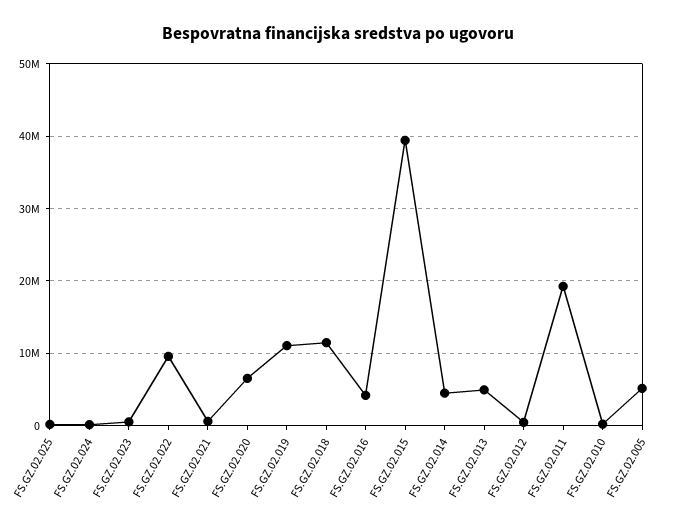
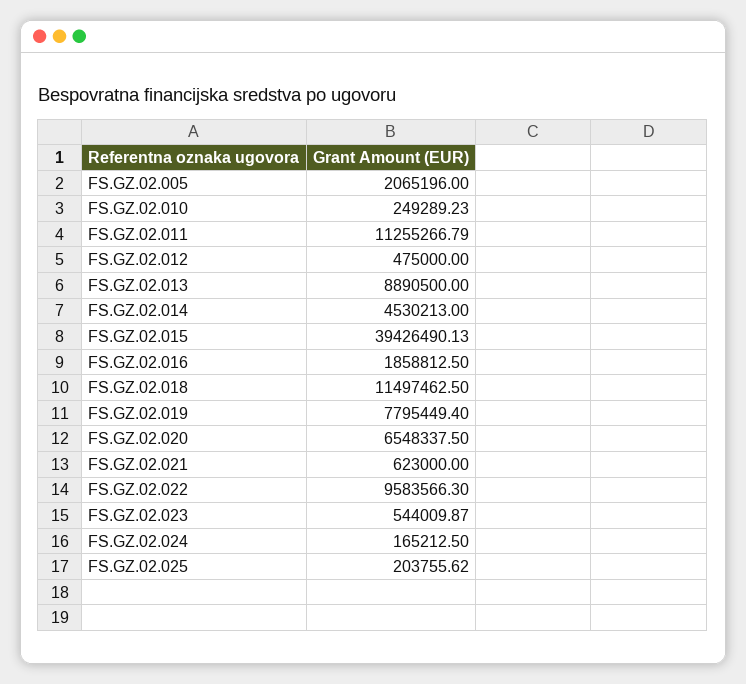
FS.GZ.02.019: 11000000 -> 7795449.4
FS.GZ.02.016: 4000000 -> 1858812.5
FS.GZ.02.013: 5000000 -> 8890500
FS.GZ.02.011: 19000000 -> 11255266.79
FS.GZ.02.005: 5000000 -> 2065196

